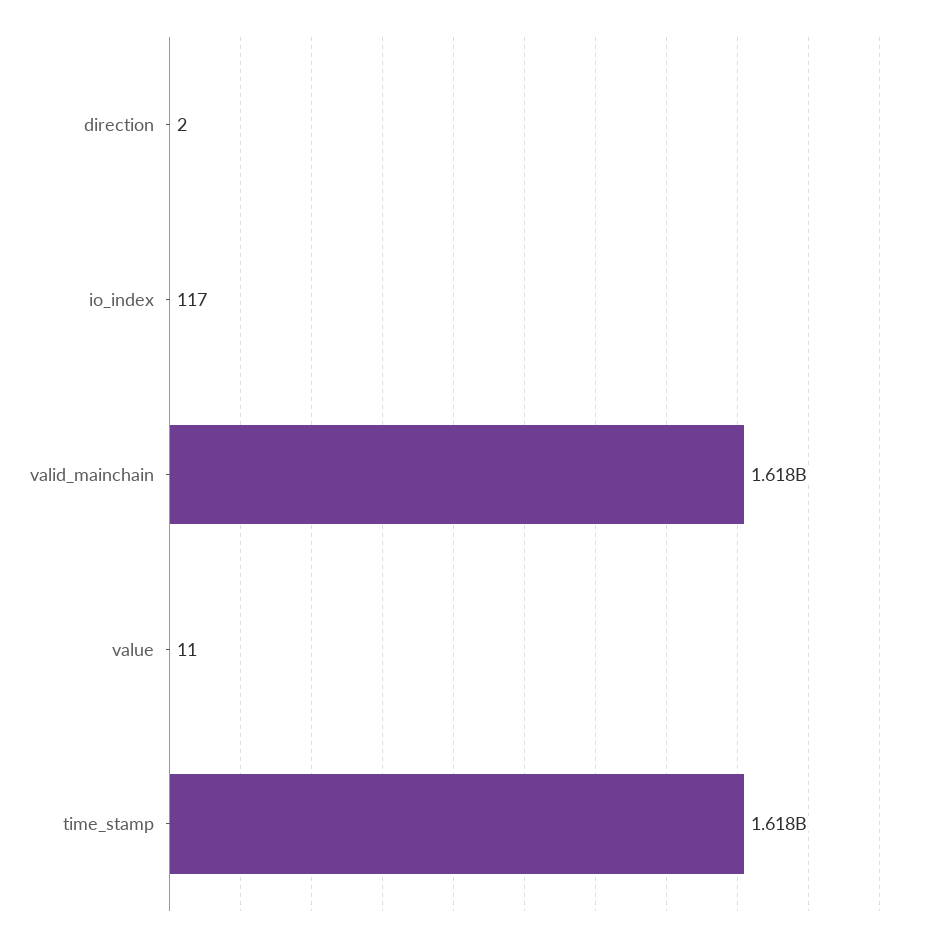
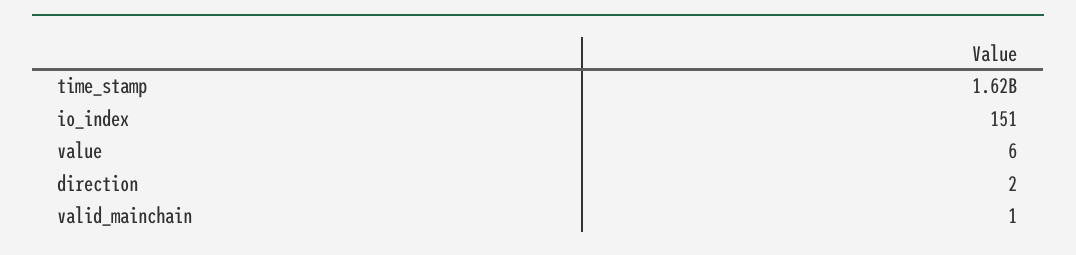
io_index: 117 -> 151
valid_mainchain: 1618000000 -> 1
value: 11 -> 6

